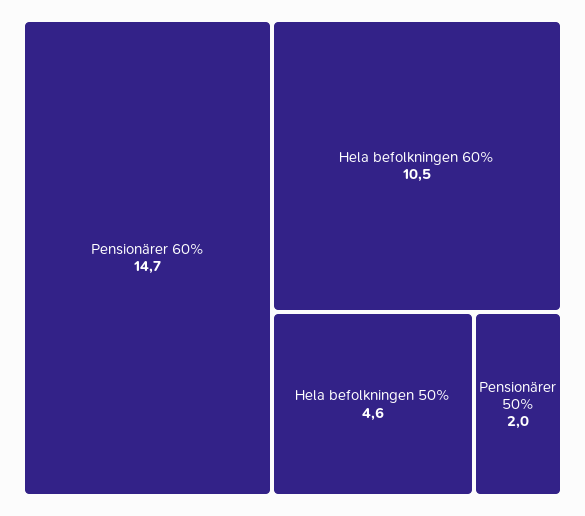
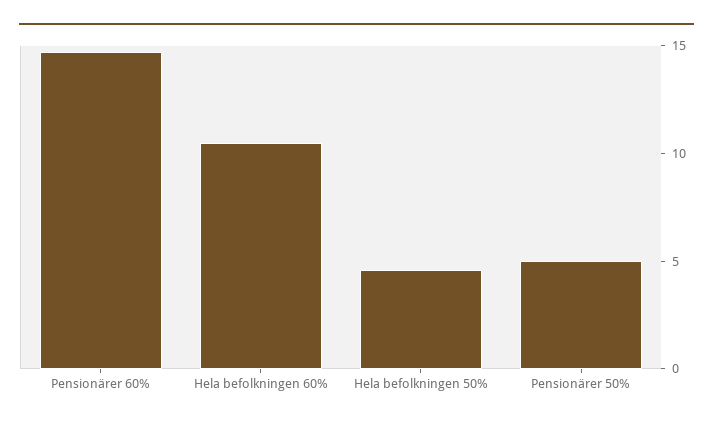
Pensionärer 50%: 2 -> 5

